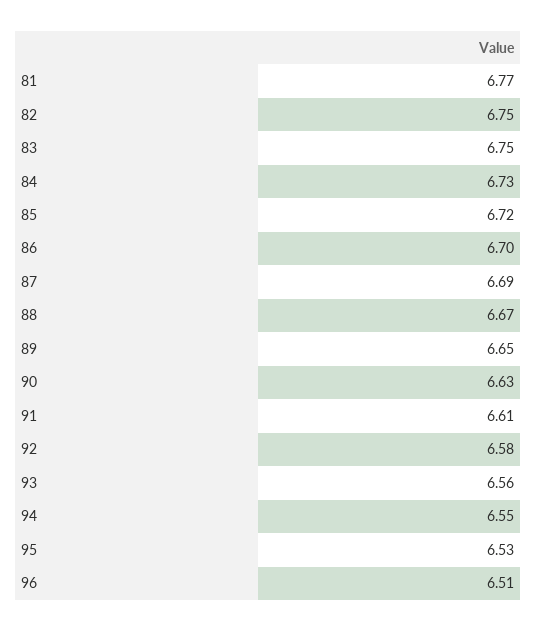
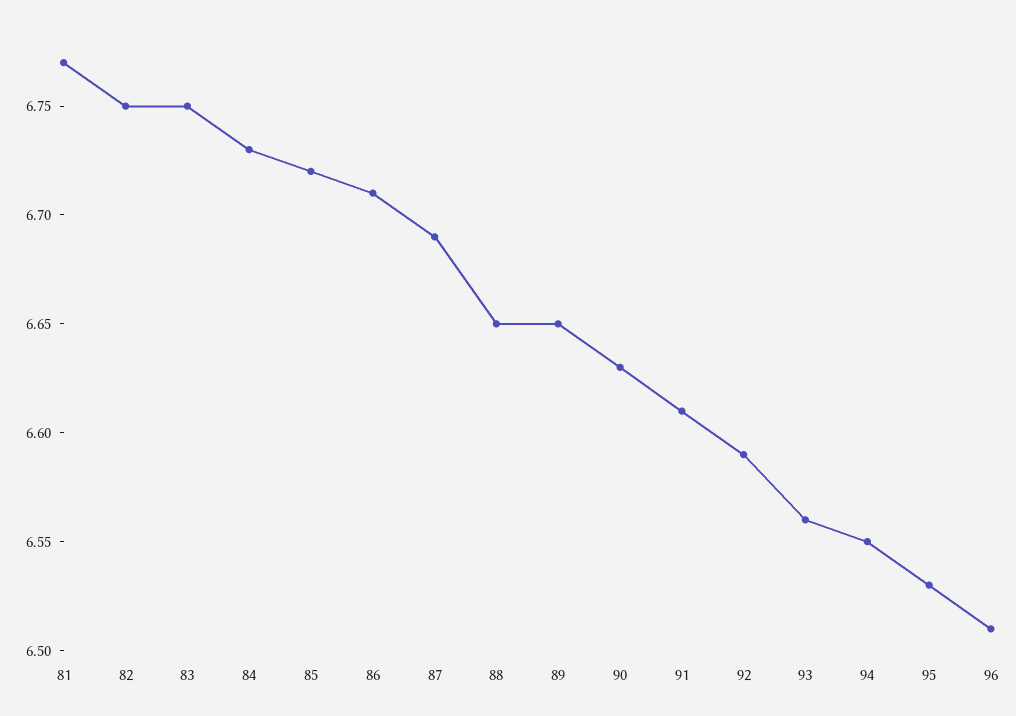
86: 6.7 -> 6.71
88: 6.67 -> 6.65
92: 6.58 -> 6.59

